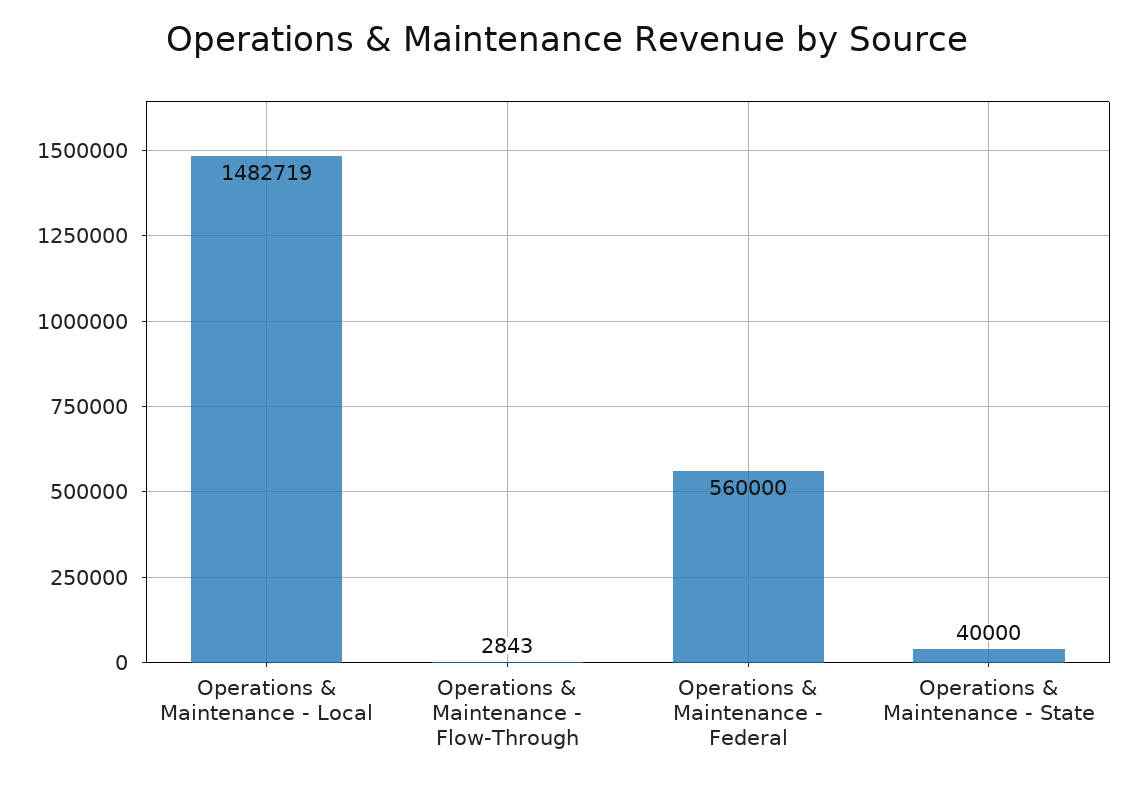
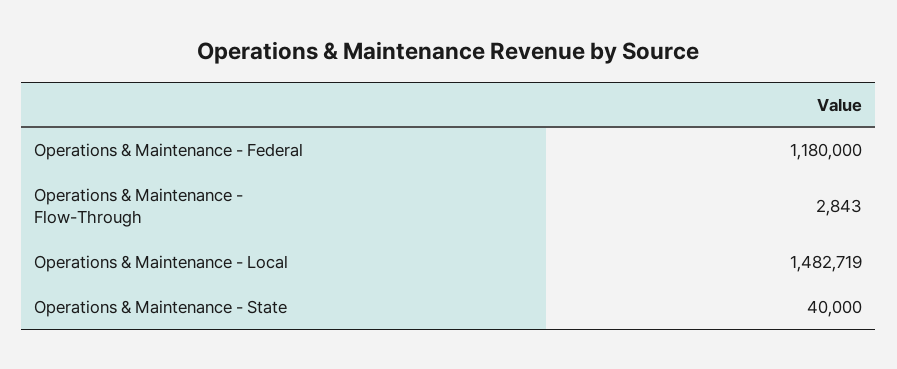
Operations & Maintenance - Federal: 560000 -> 1180000

